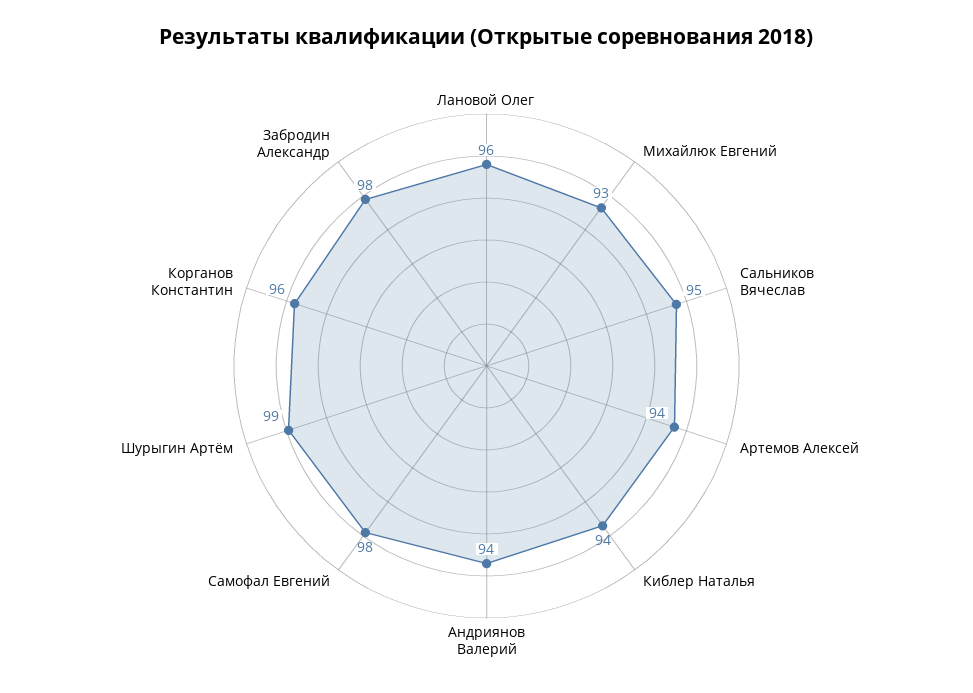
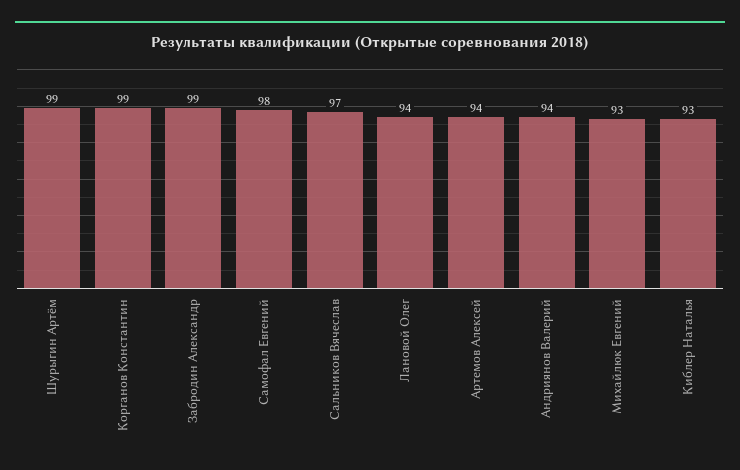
Лановой Олег: 96 -> 94
Сальников Вячеслав: 95 -> 97
Киблер Наталья: 94 -> 93
Корганов Константин: 96 -> 99
Забродин Александр: 98 -> 99

